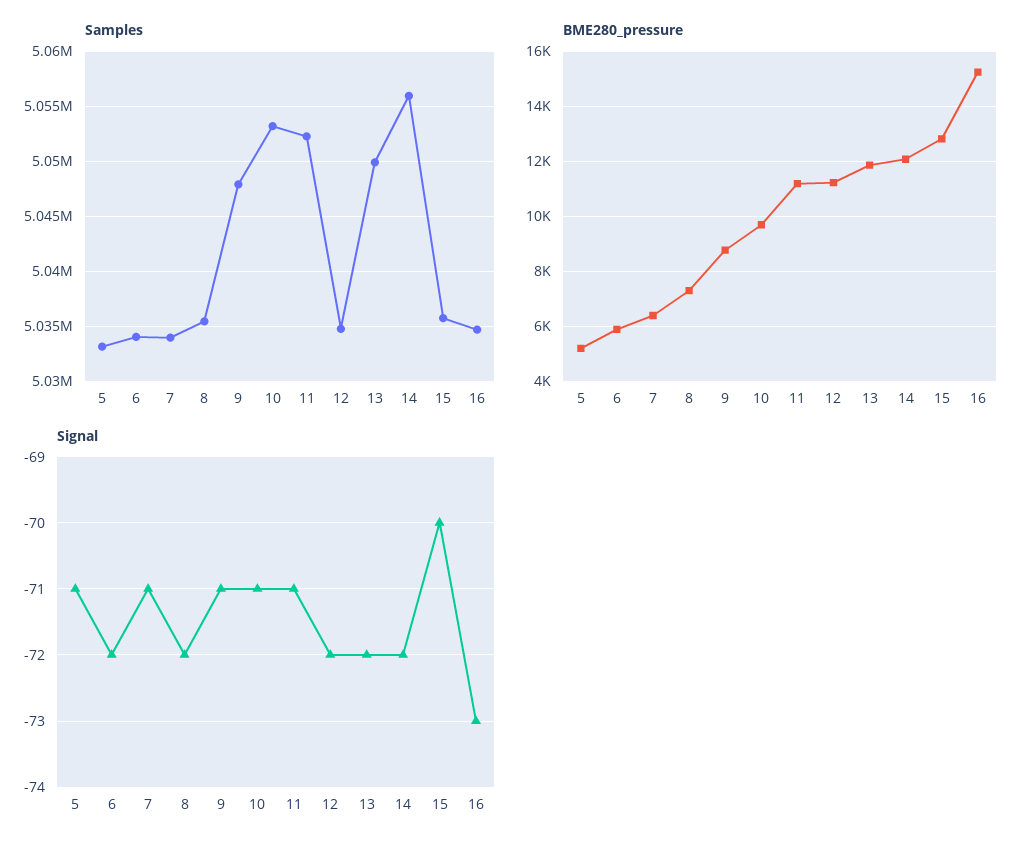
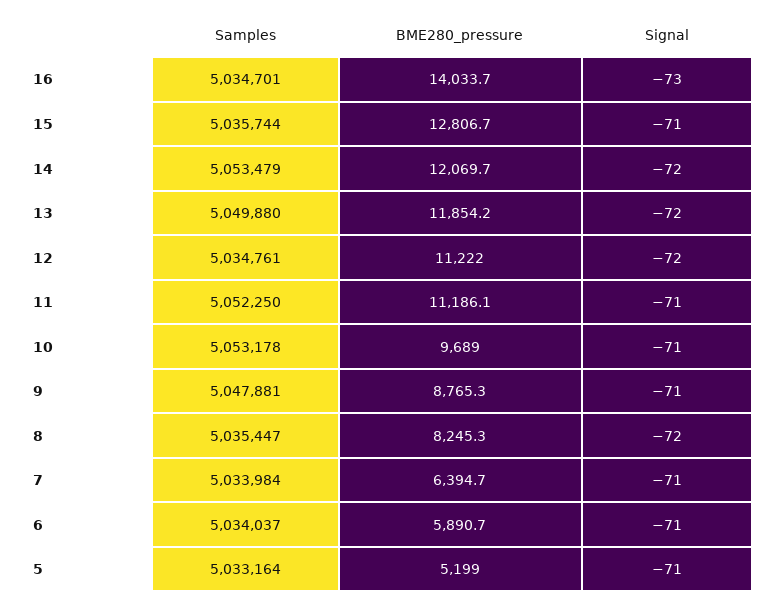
Samples, 14: 5056000 -> 5053479
BME280_pressure, 8: 7250 -> 8245.3
BME280_pressure, 16: 15250 -> 14033.7
Signal, 6: -72 -> -71
Signal, 15: -70 -> -71

